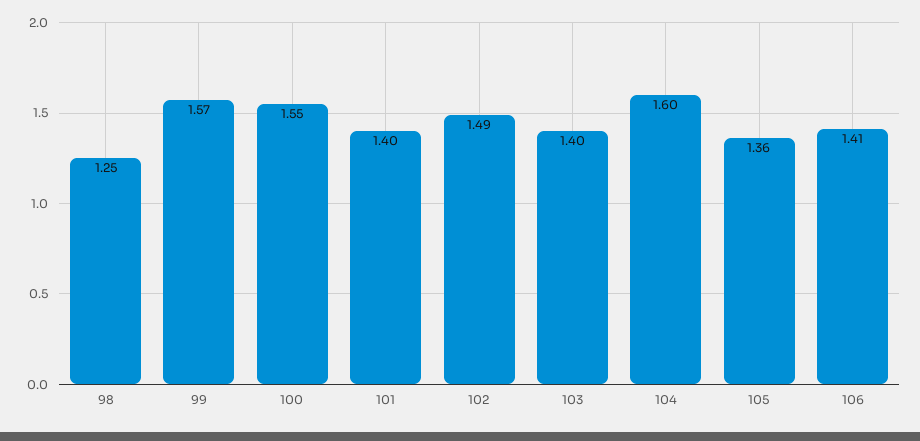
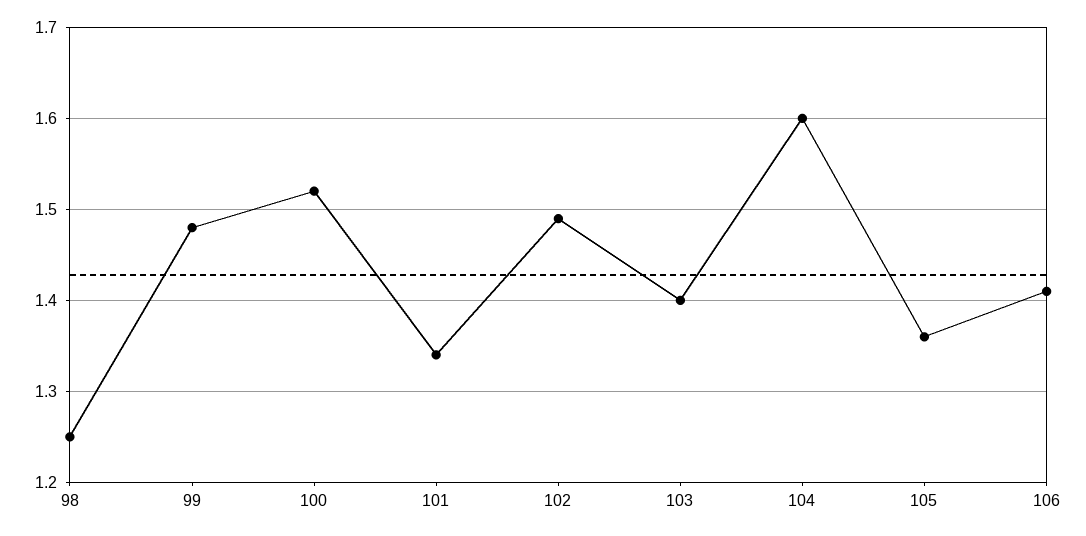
99: 1.57 -> 1.48
100: 1.55 -> 1.52
101: 1.4 -> 1.34

